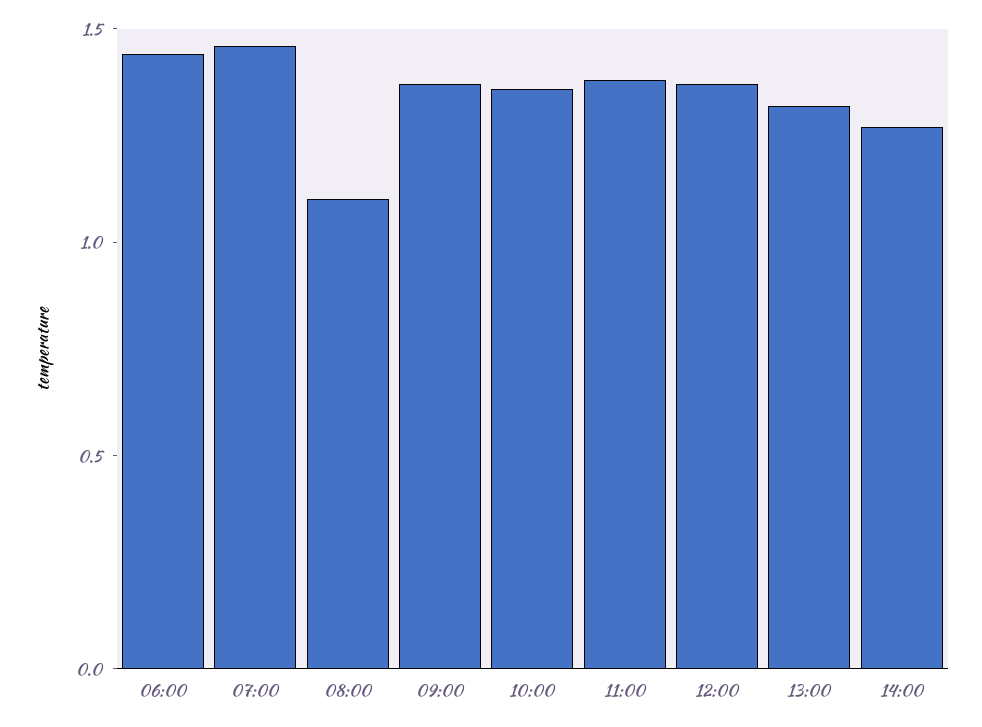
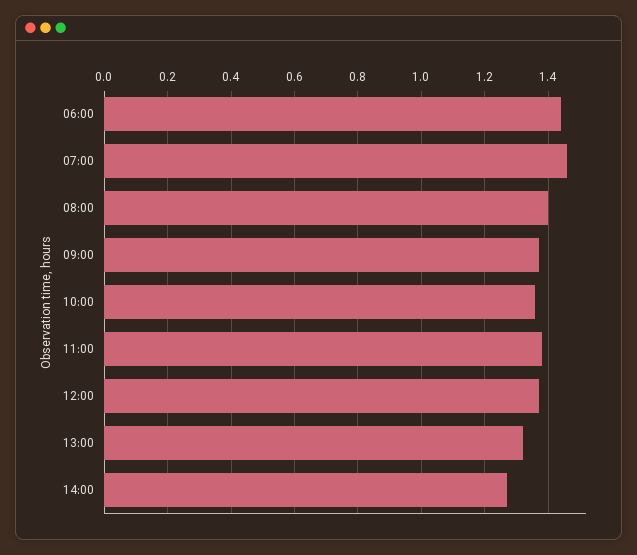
08:00: 1.1 -> 1.4

